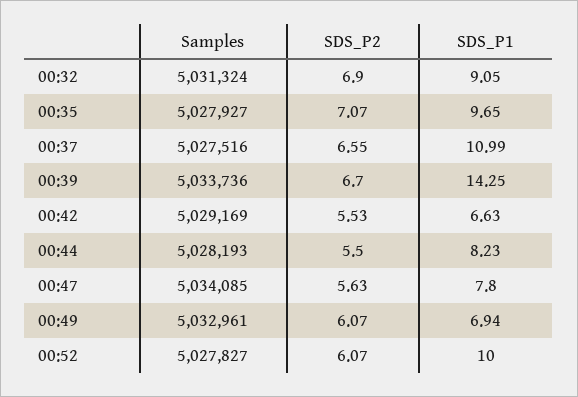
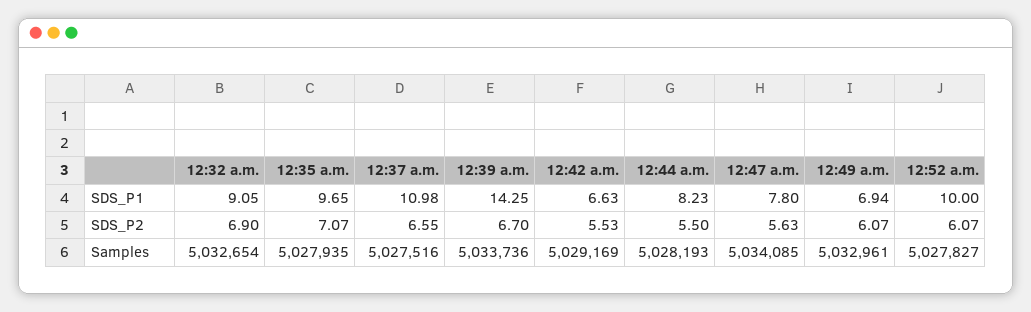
Samples, 00:32: 5031324 -> 5032654
Samples, 00:35: 5027927 -> 5027935
SDS_P1, 00:37: 10.99 -> 10.98

